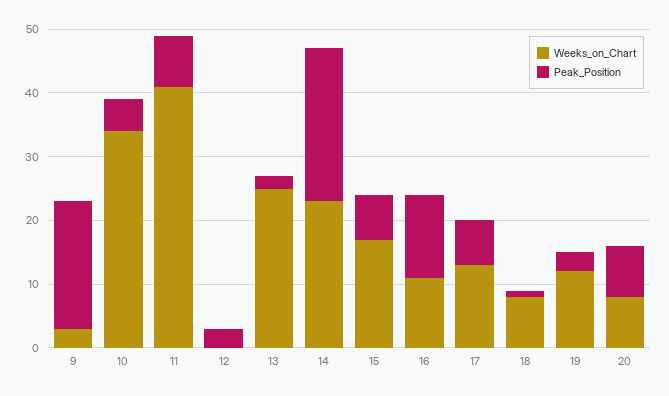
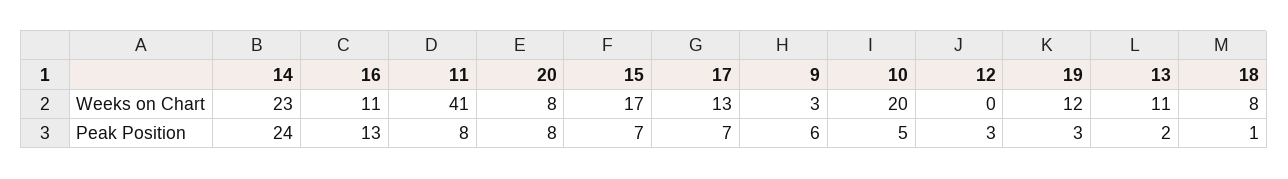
Peak_Position, 9: 20 -> 6
Weeks_on_Chart, 10: 35 -> 20
Weeks_on_Chart, 13: 25 -> 11

